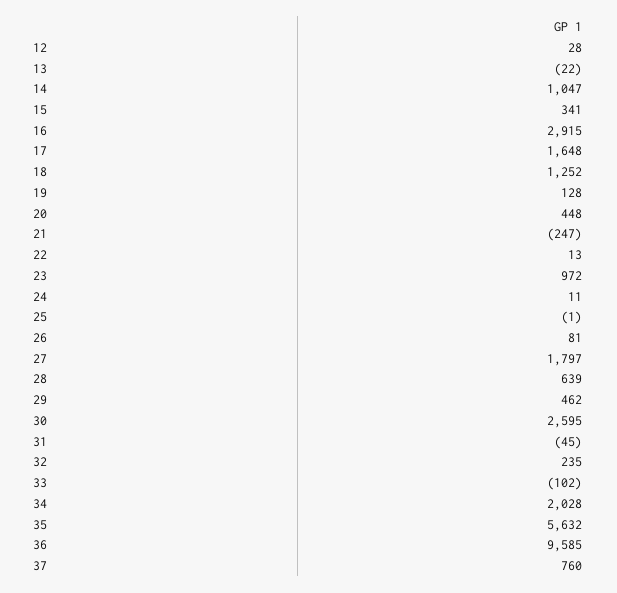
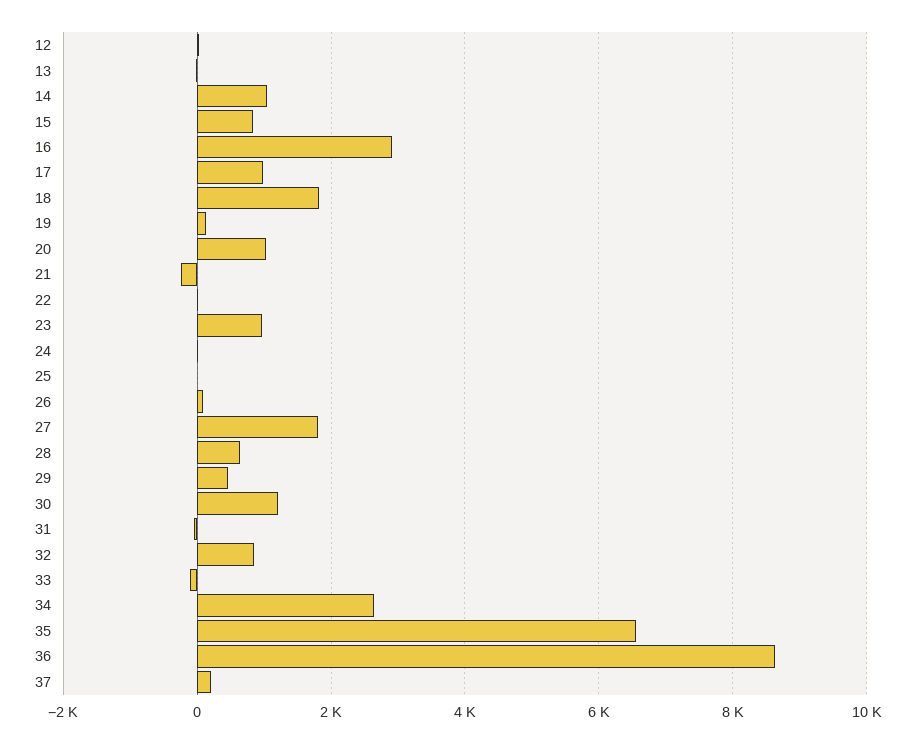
15: 341 -> 800
17: 1648 -> 1000
18: 1252 -> 1800
20: 448 -> 1000
30: 2595 -> 1200
32: 235 -> 800
34: 2028 -> 2600
35: 5632 -> 6600
36: 9585 -> 8600
37: 760 -> 200

